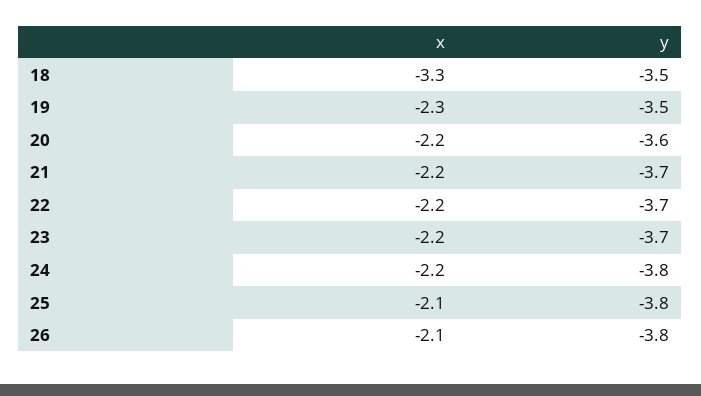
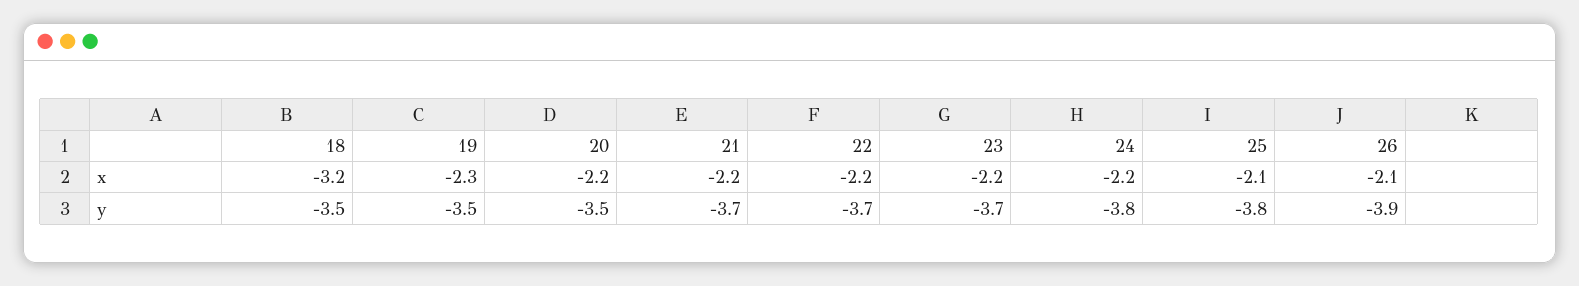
x, 18: -3.3 -> -3.2
y, 20: -3.6 -> -3.5
y, 26: -3.8 -> -3.9

